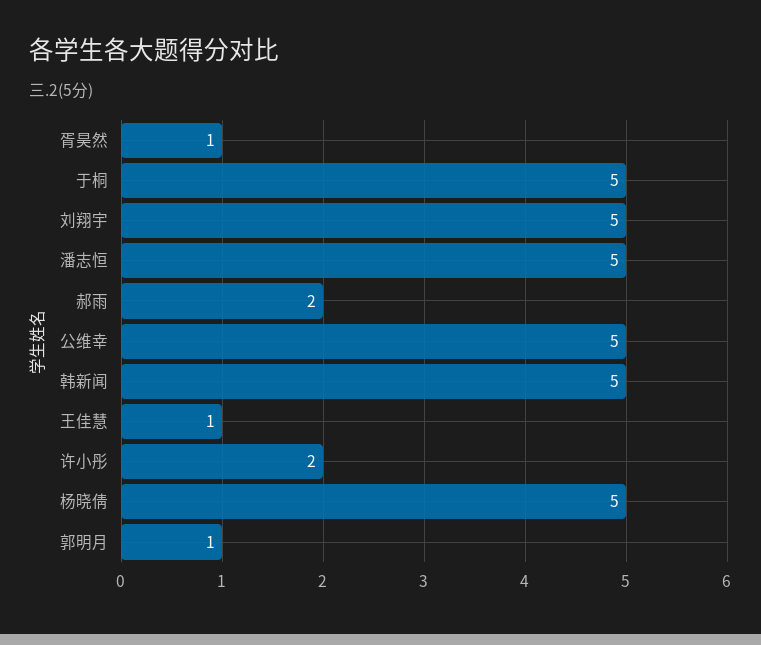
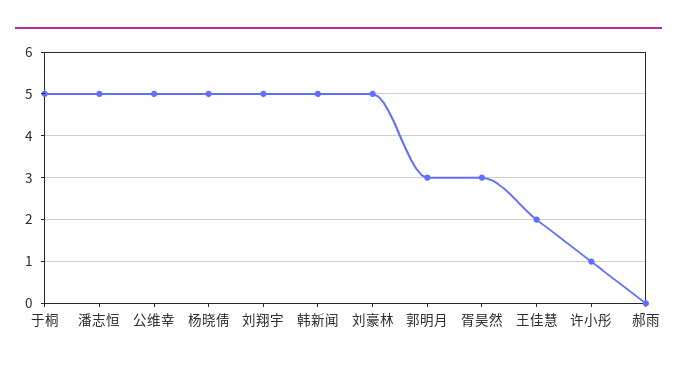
胥昊然: 1 -> 3
郝雨: 2 -> 0
王佳慧: 1 -> 2
许小彤: 2 -> 1
郭明月: 1 -> 3
刘豪林: none -> 5

